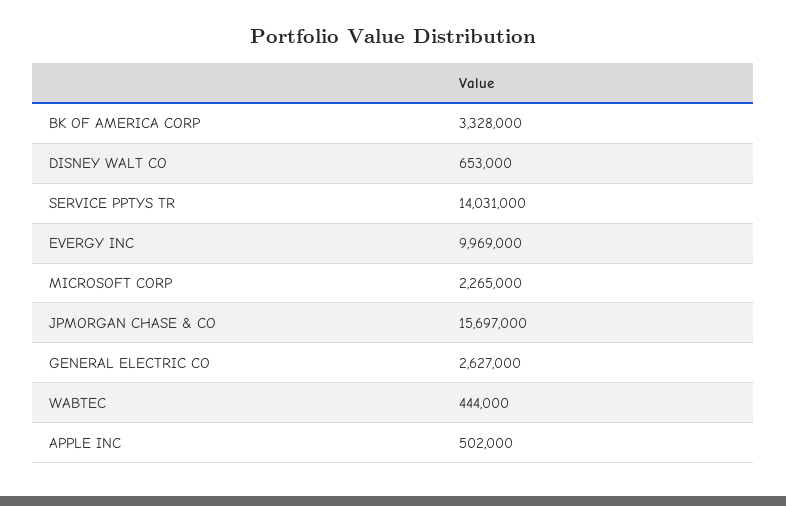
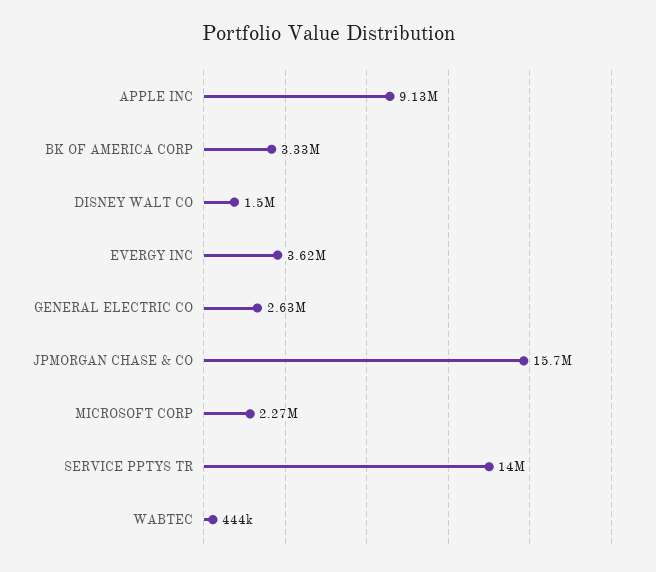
DISNEY WALT CO: 653000 -> 1500000
EVERGY INC: 9969000 -> 3620000
APPLE INC: 502000 -> 9130000

